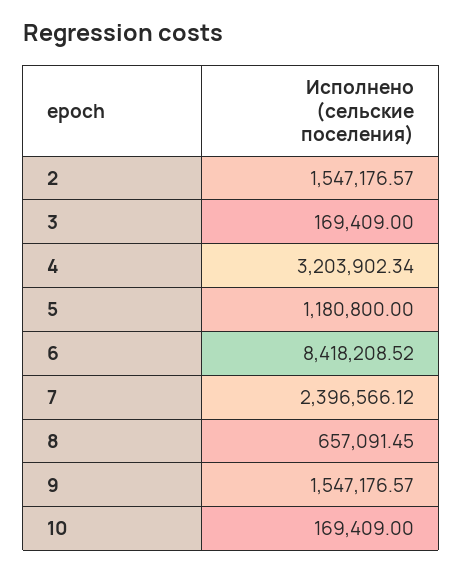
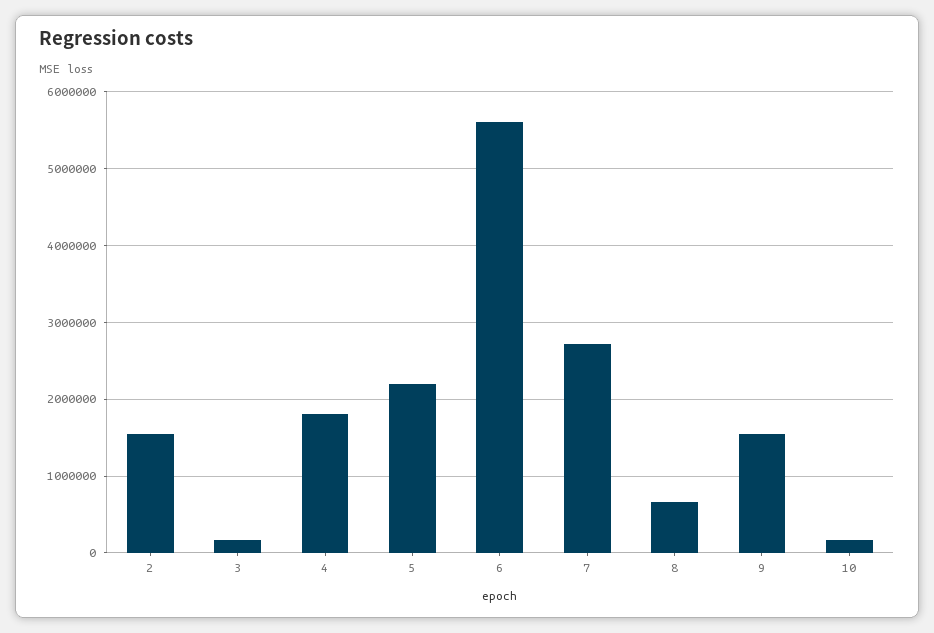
4: 3203902.34 -> 1800000
5: 1180800 -> 2200000
6: 8418208.52 -> 5600000
7: 2396566.12 -> 2700000

